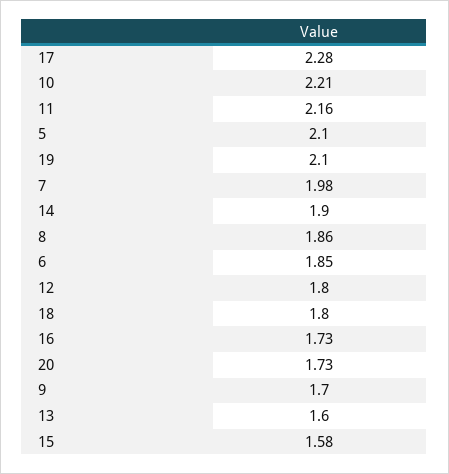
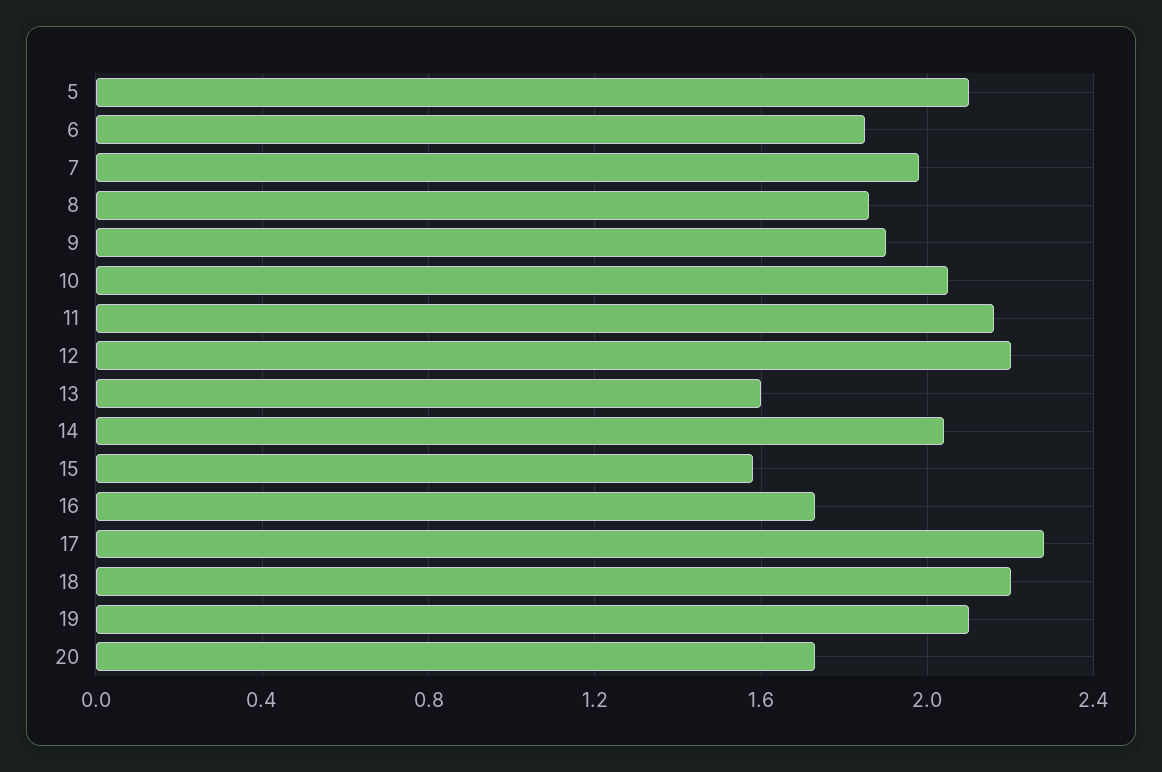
10: 2.21 -> 2.05
14: 1.9 -> 2.05
12: 1.8 -> 2.2
18: 1.8 -> 2.2
9: 1.7 -> 1.9

